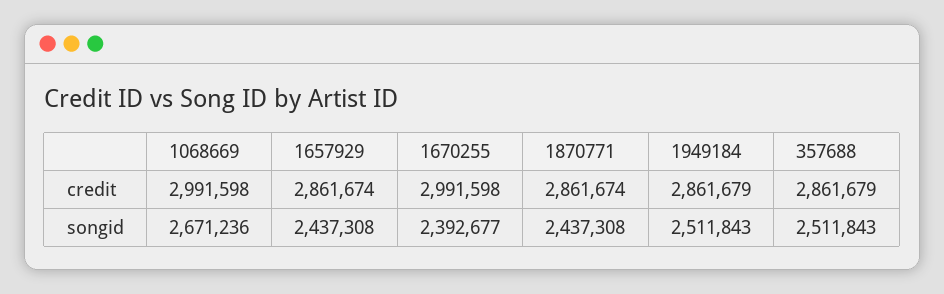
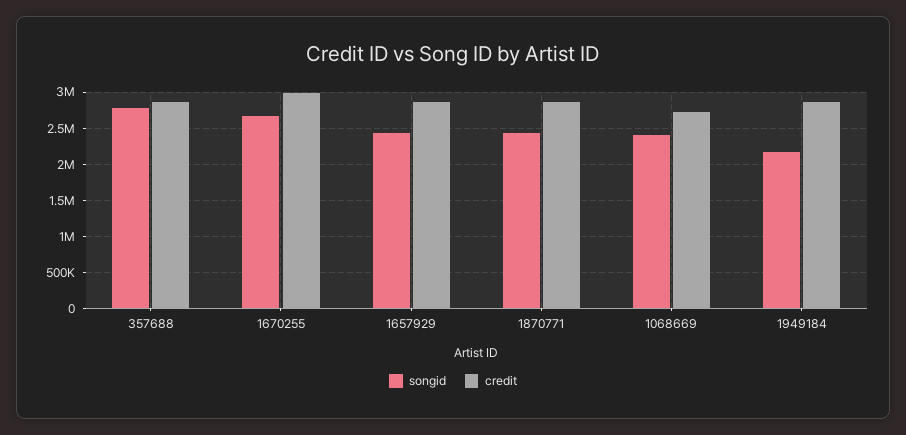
credit, 1068669: 2991598 -> 2700000
songid, 1068669: 2671236 -> 2400000
songid, 1670255: 2392677 -> 2700000
songid, 1949184: 2511843 -> 2200000
songid, 357688: 2511843 -> 2800000

